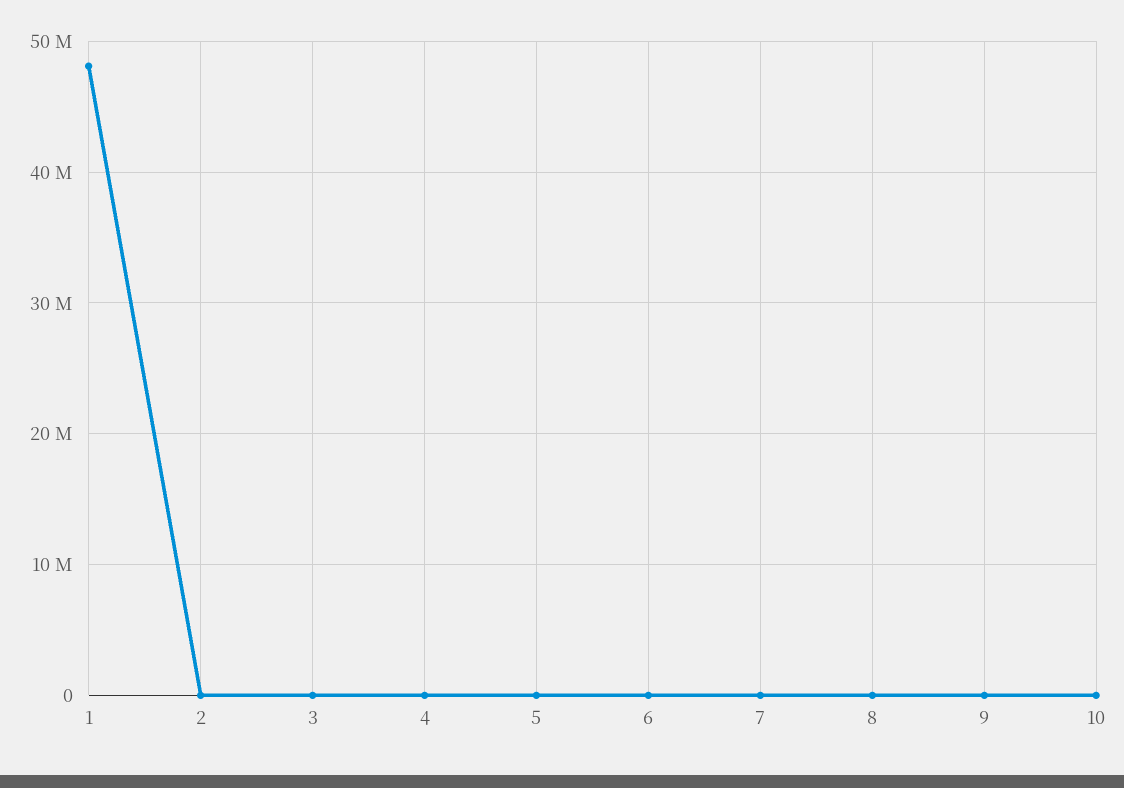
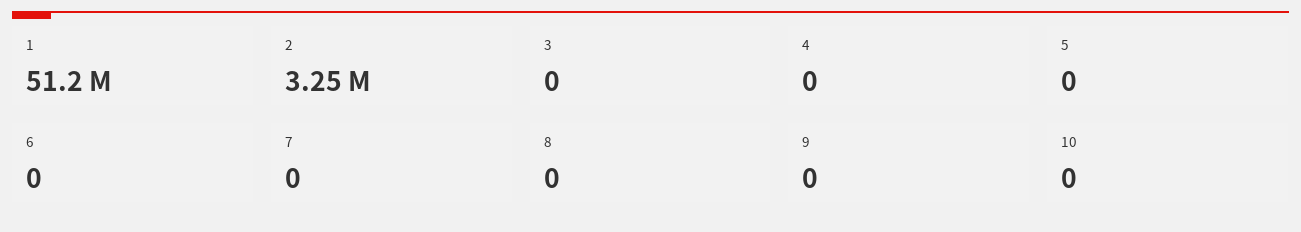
1: 48000000 -> 51200000
2: 0 -> 3250000

